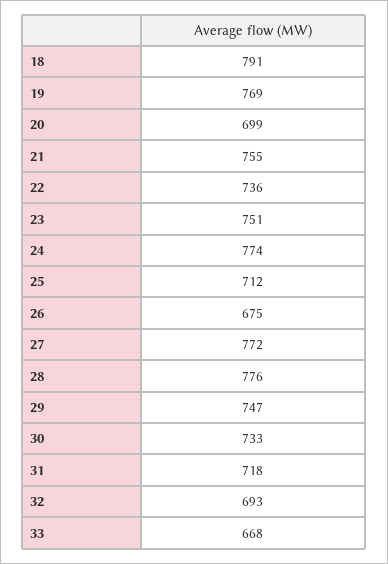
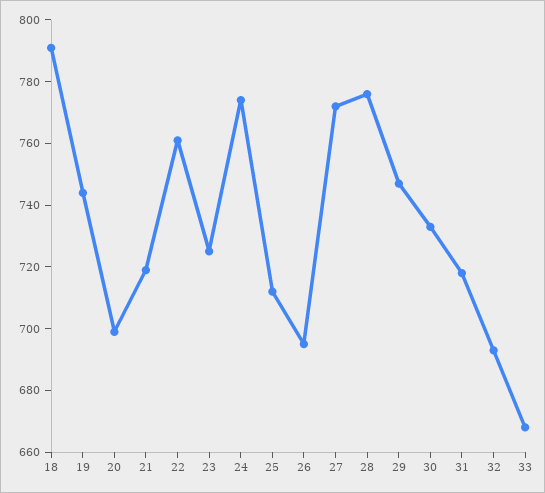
19: 769 -> 745
21: 755 -> 720
22: 736 -> 760
23: 751 -> 725
26: 675 -> 695

